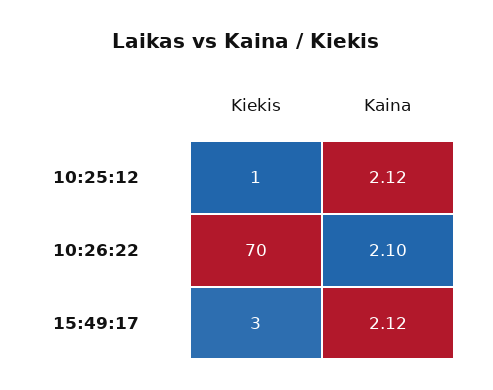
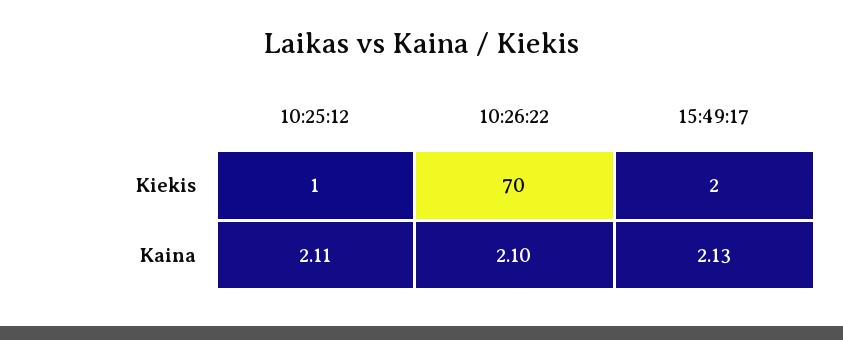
Kaina, 10:25:12: 2.12 -> 2.11
Kiekis, 15:49:17: 3 -> 2
Kaina, 15:49:17: 2.12 -> 2.13

